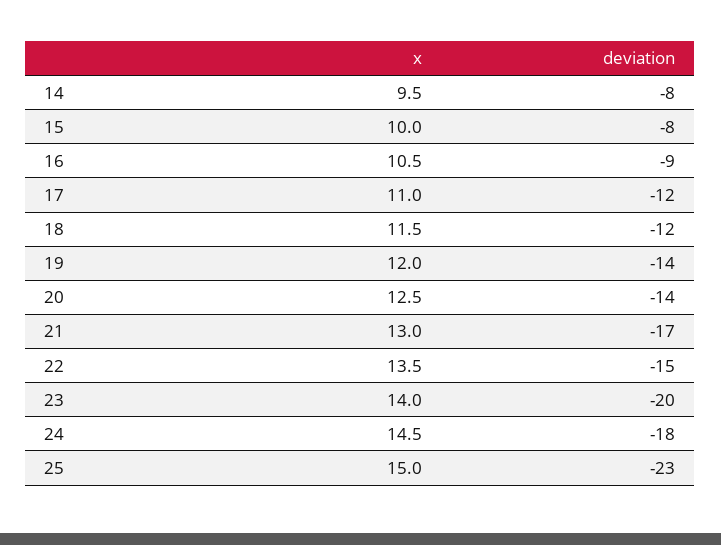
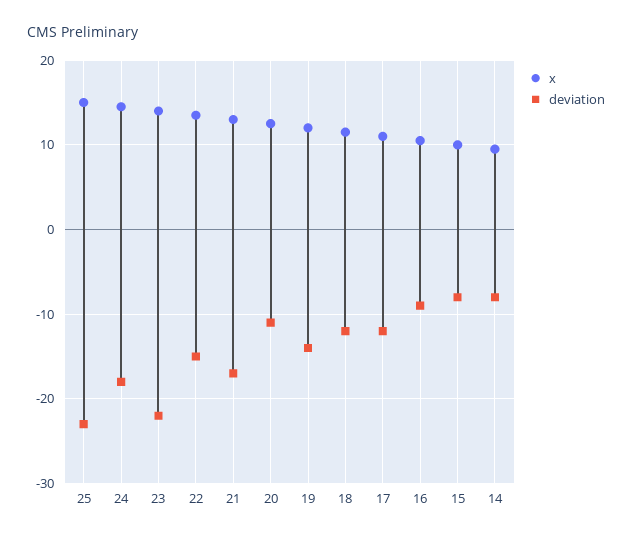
deviation, 20: -14 -> -11
deviation, 23: -20 -> -22

